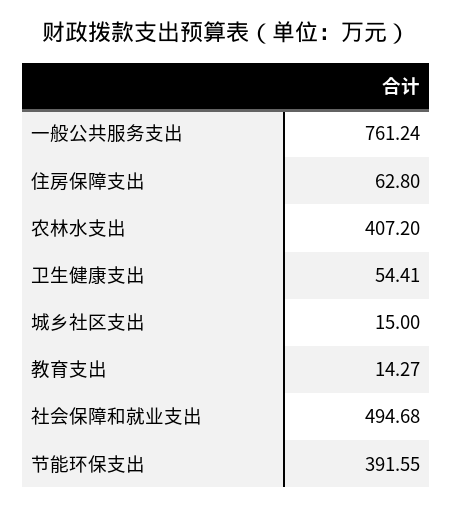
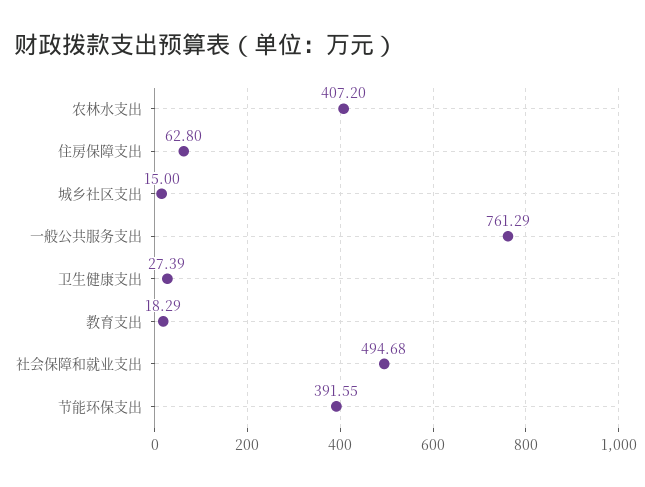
一般公共服务支出: 761.24 -> 761.29
卫生健康支出: 54.41 -> 27.39
教育支出: 14.27 -> 18.29

